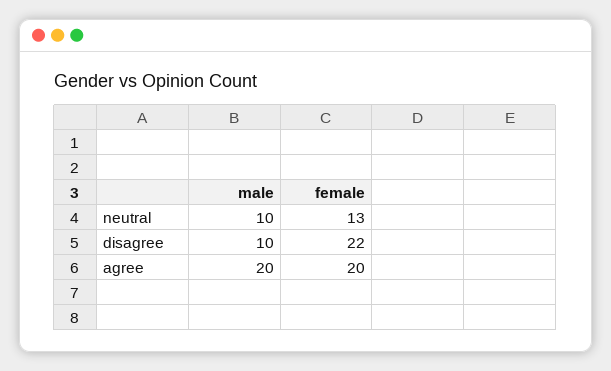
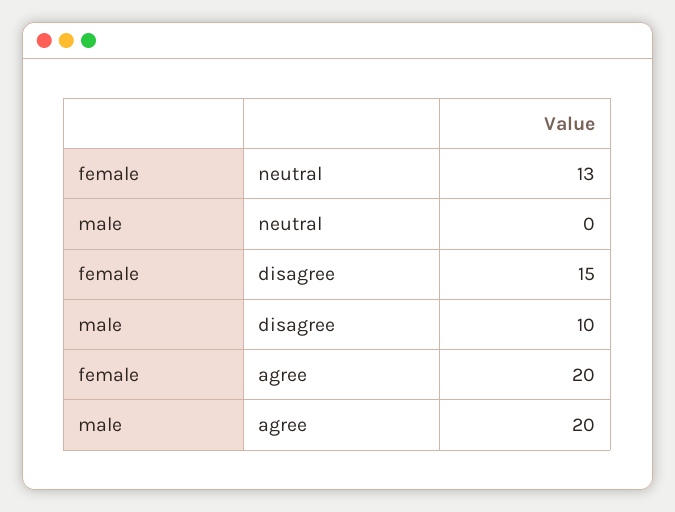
male, neutral: 10 -> 0
female, disagree: 22 -> 15

